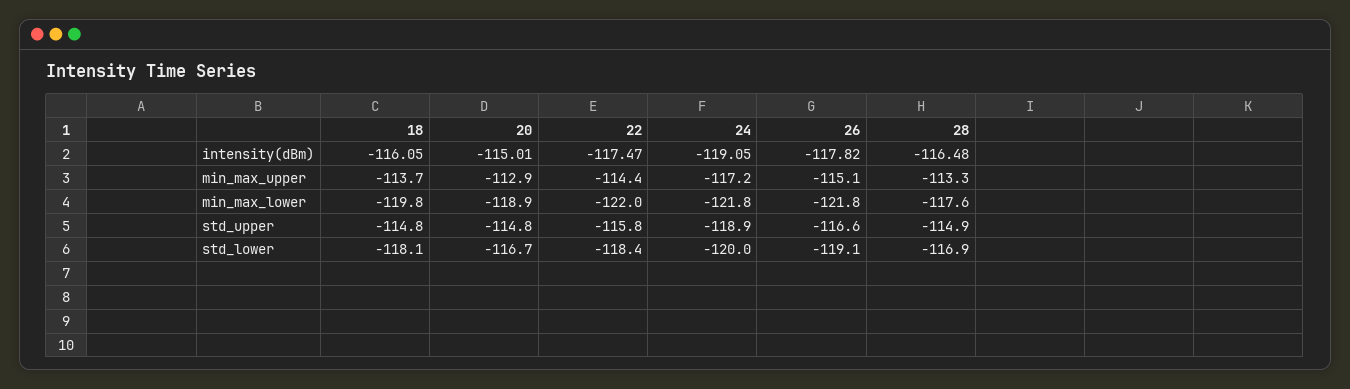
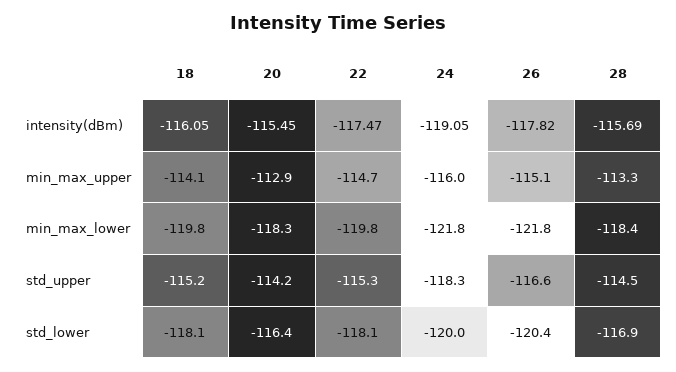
20, intensity(dBm): -115.01 -> -115.45
28, intensity(dBm): -116.48 -> -115.69
18, min_max_upper: -113.7 -> -114.1
22, min_max_upper: -114.4 -> -114.7
24, min_max_upper: -117.2 -> -116
20, min_max_lower: -118.9 -> -118.3
22, min_max_lower: -122 -> -119.8
28, min_max_lower: -117.6 -> -118.4
18, std_upper: -114.8 -> -115.2
20, std_upper: -114.8 -> -114.2
22, std_upper: -115.8 -> -115.3
24, std_upper: -118.9 -> -118.3
28, std_upper: -114.9 -> -114.5
20, std_lower: -116.7 -> -116.4
22, std_lower: -118.4 -> -118.1
26, std_lower: -119.1 -> -120.4

